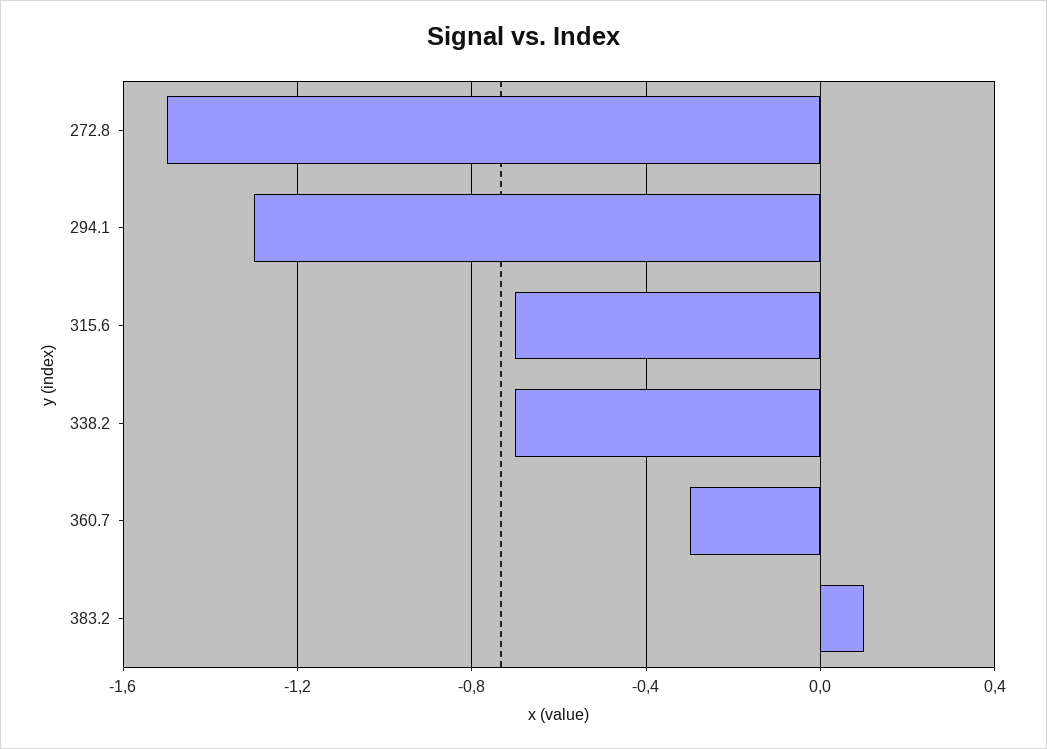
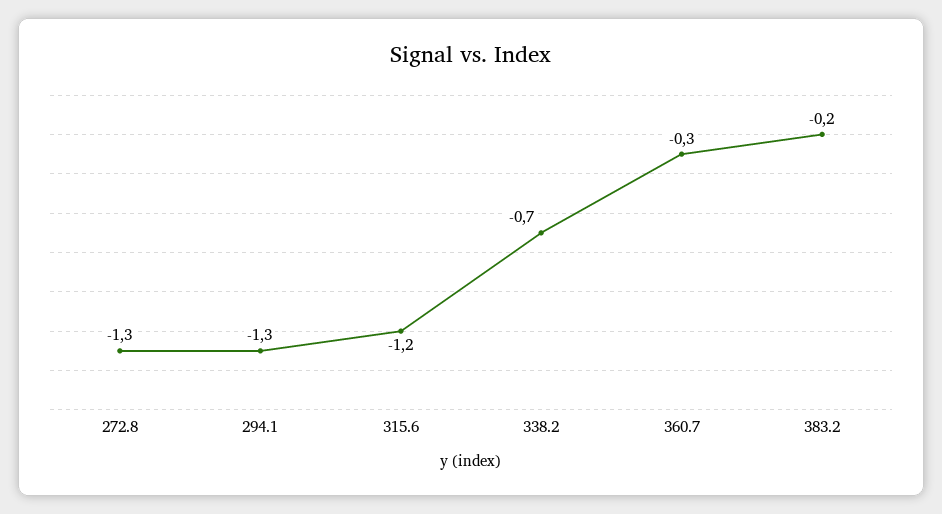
272.8: -1.5 -> -1.3
315.6: -0.7 -> -1.2
383.2: 0.1 -> -0.2

